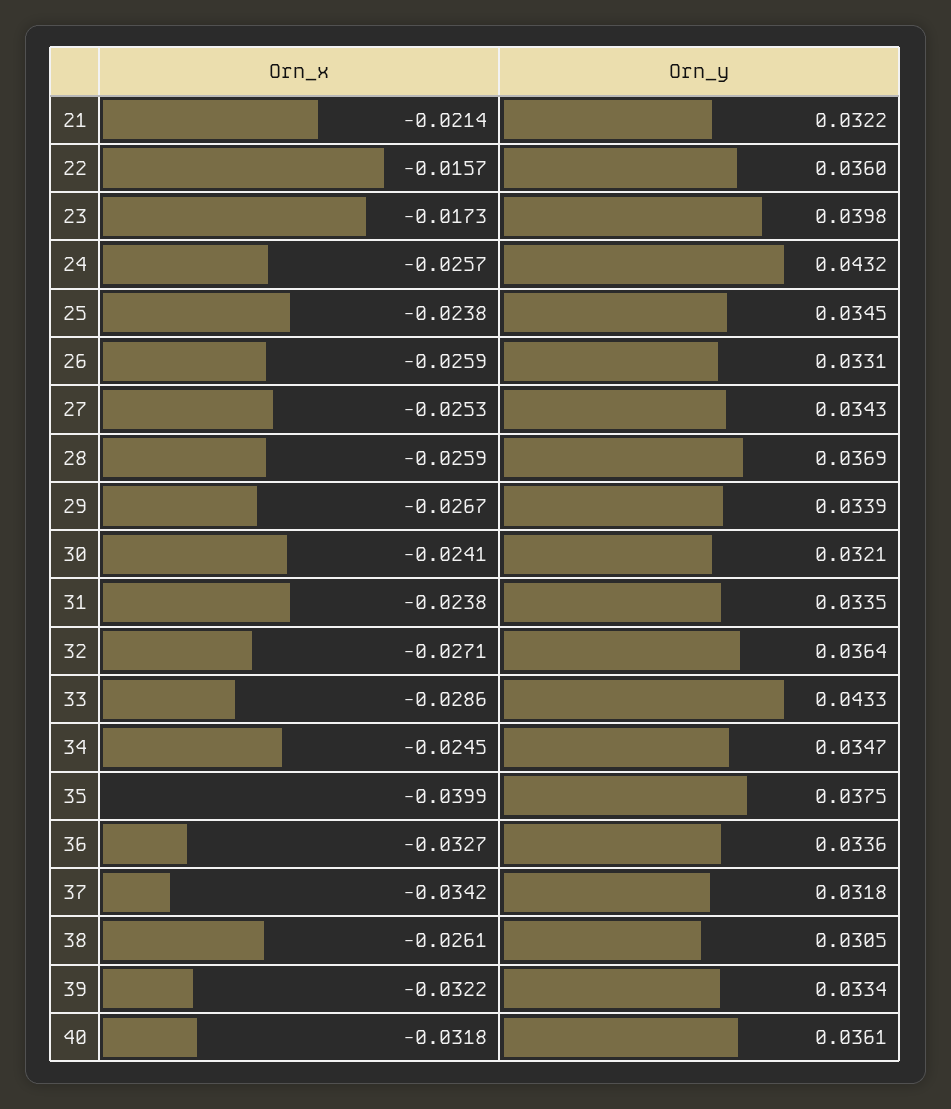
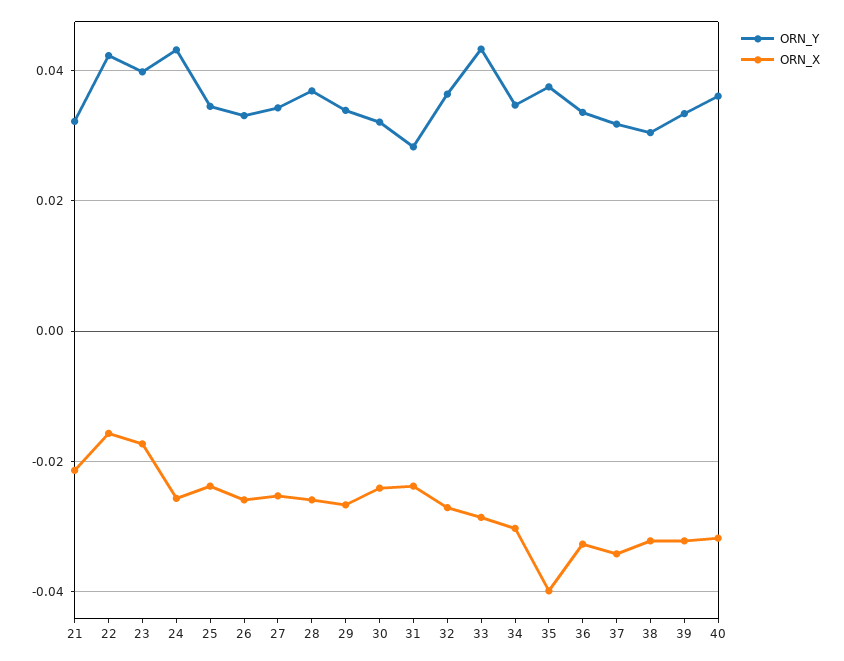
Orn_y, 22: 0.036 -> 0.042
Orn_y, 31: 0.0335 -> 0.028
Orn_x, 34: -0.0245 -> -0.03
Orn_x, 38: -0.0261 -> -0.032

